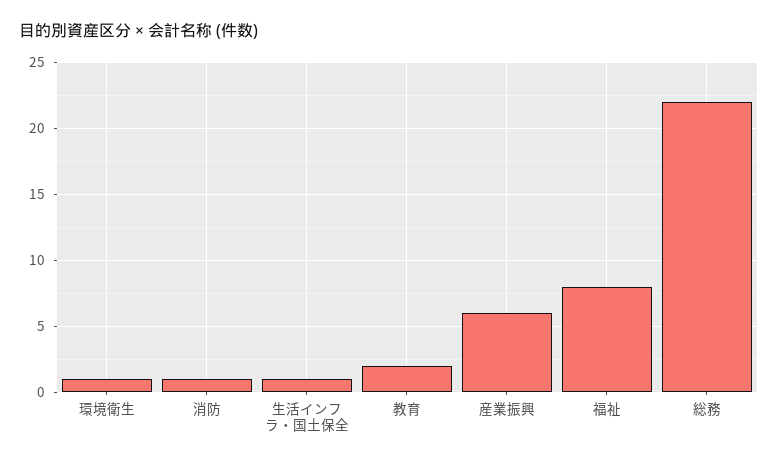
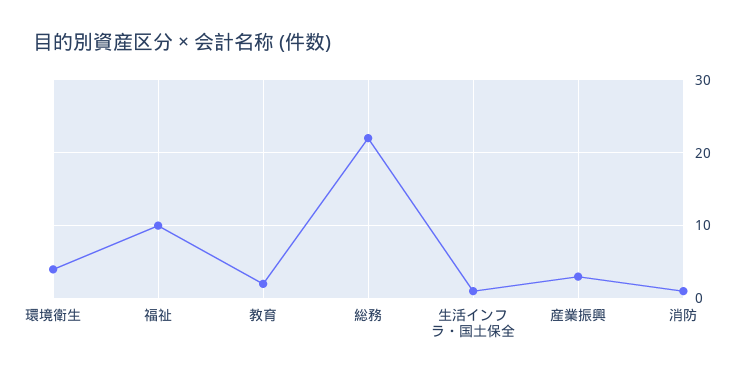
環境衛生: 1 -> 4
産業振興: 6 -> 3
福祉: 8 -> 10

